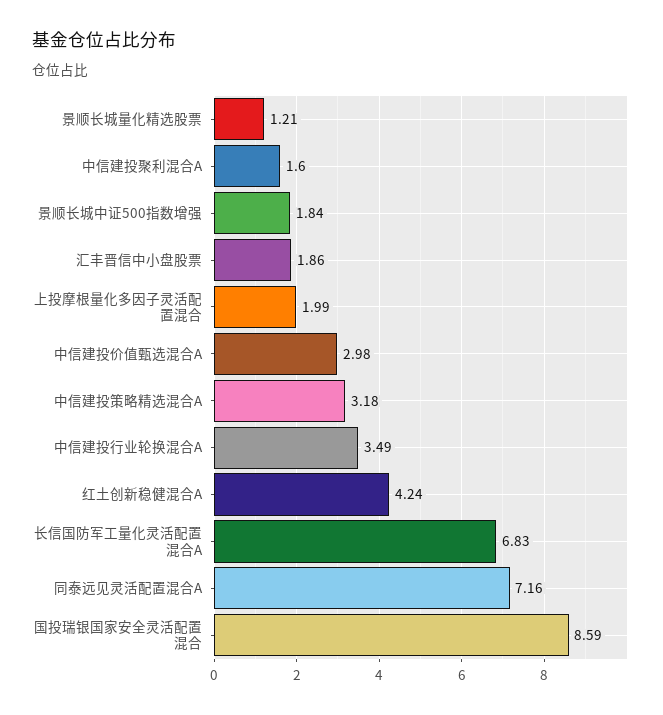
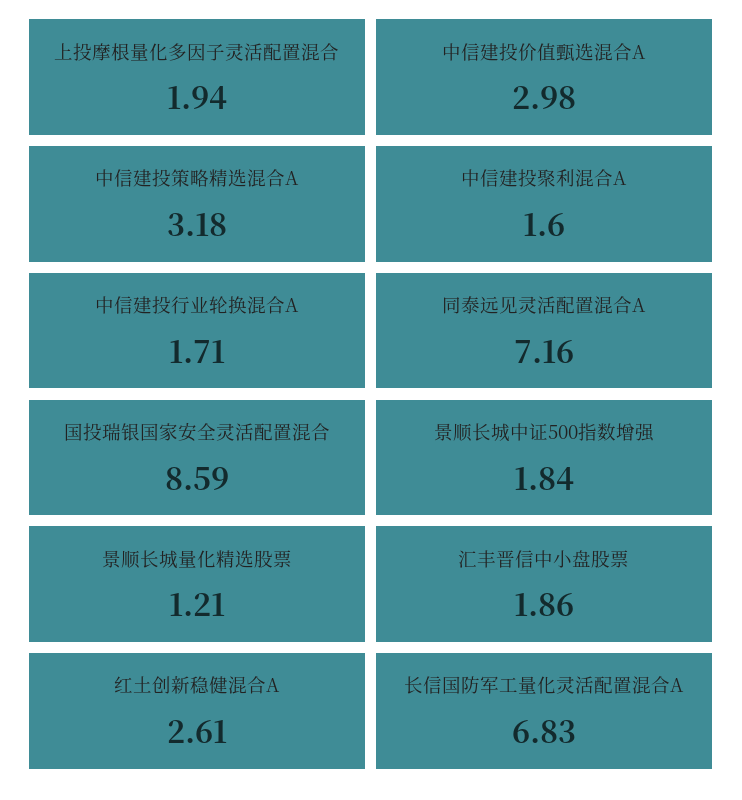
上投摩根量化多因子灵活配置混合: 1.99 -> 1.94
中信建投行业轮换混合A: 3.49 -> 1.71
红土创新稳健混合A: 4.24 -> 2.61

